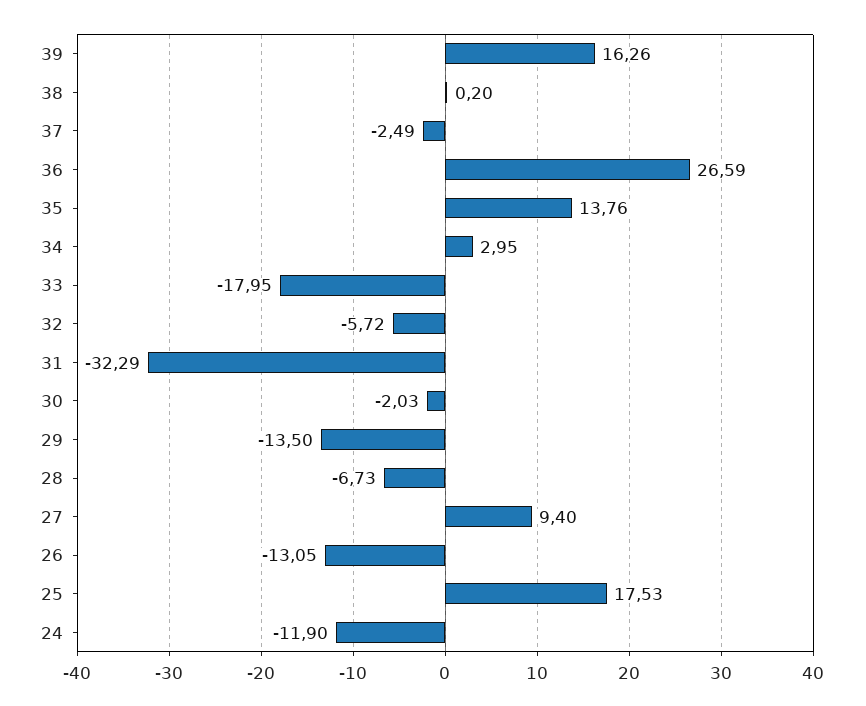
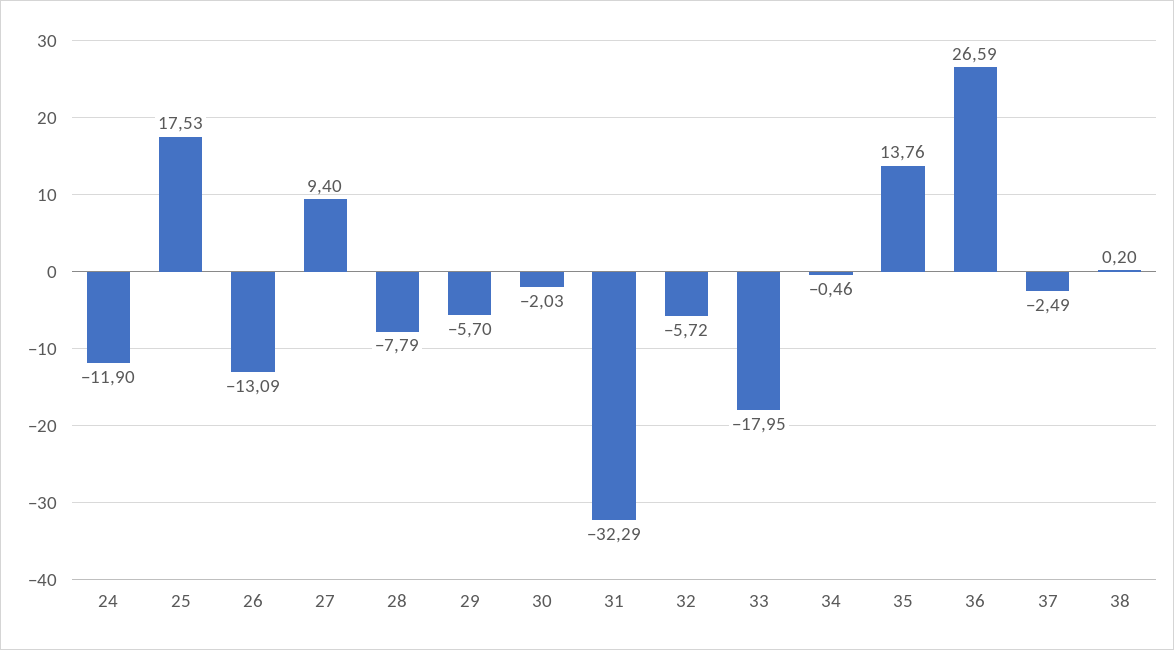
39: 16.26 -> none
34: 2.95 -> -0.46
29: -13.5 -> -5.7
28: -6.73 -> -7.79
26: -13.05 -> -13.09

